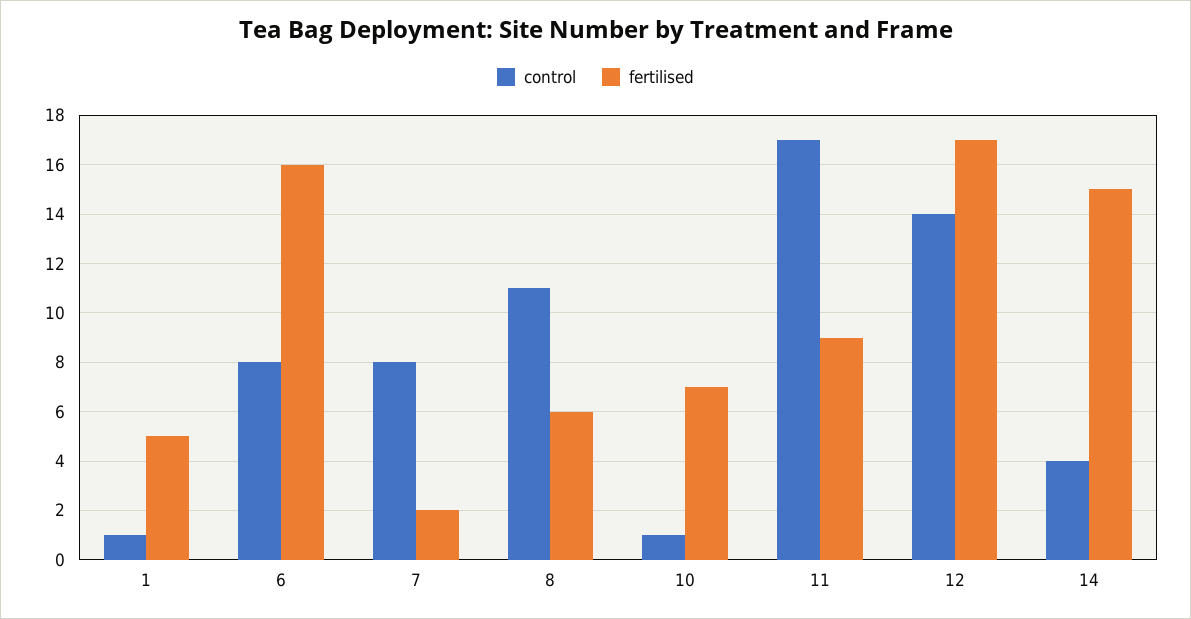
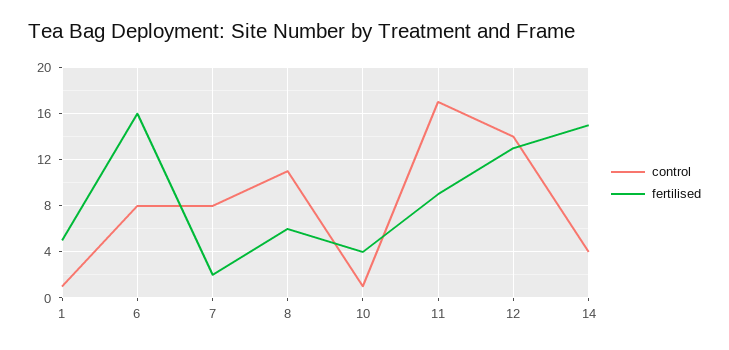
fertilised, 10: 7 -> 4
fertilised, 12: 17 -> 13

